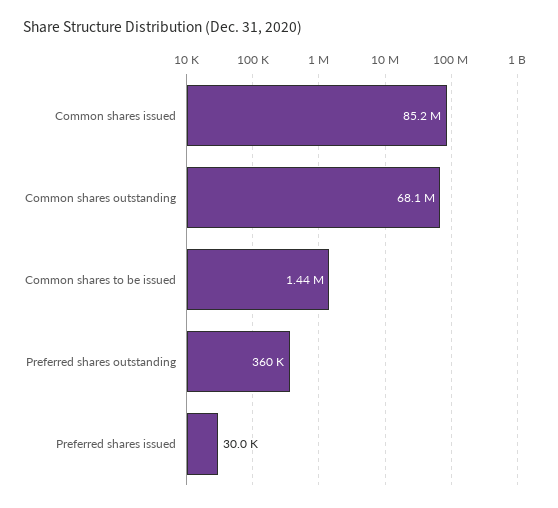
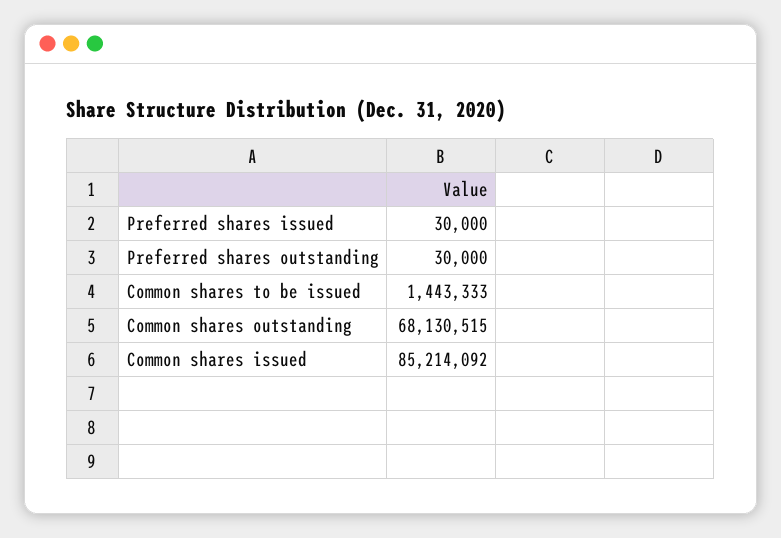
Preferred shares outstanding: 360000 -> 30000

